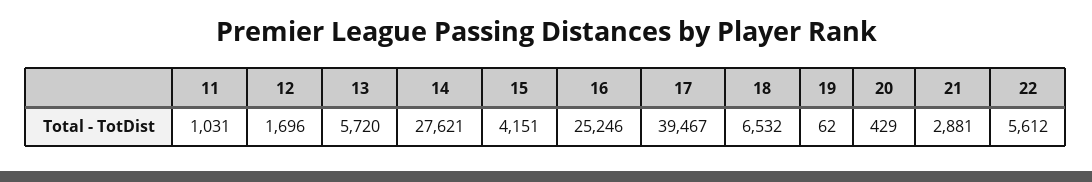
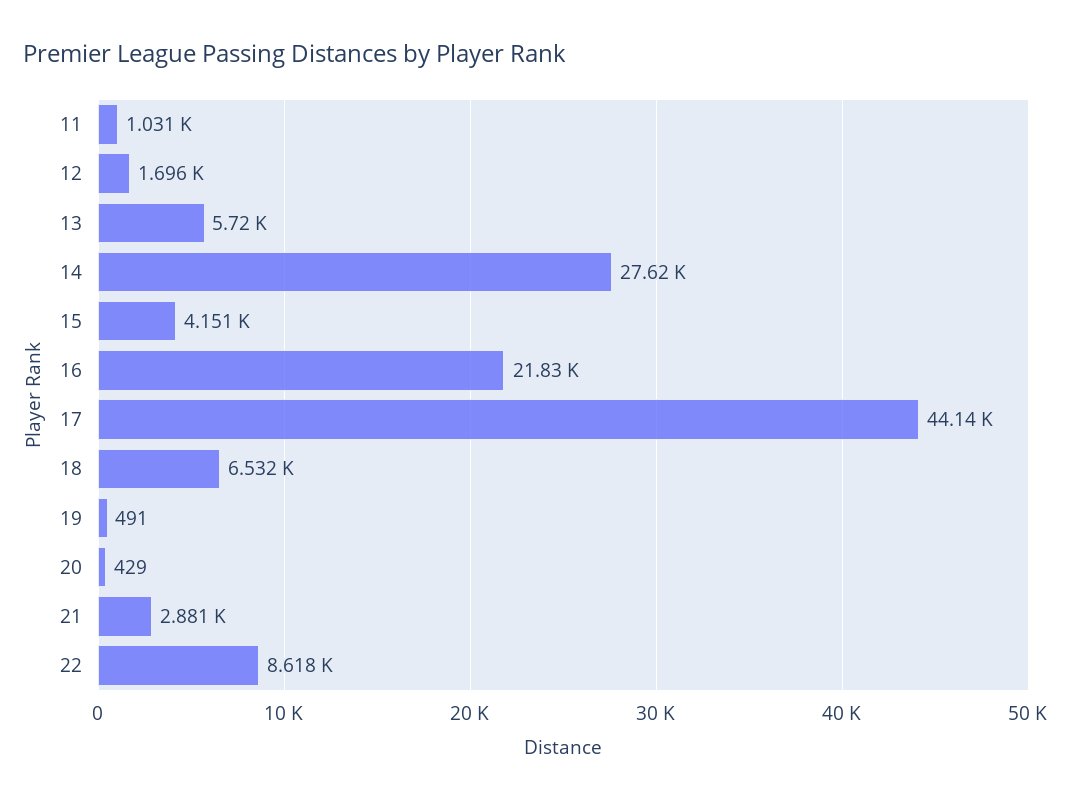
16: 25246 -> 21830
17: 39467 -> 44140
19: 62 -> 491
22: 5612 -> 8618

